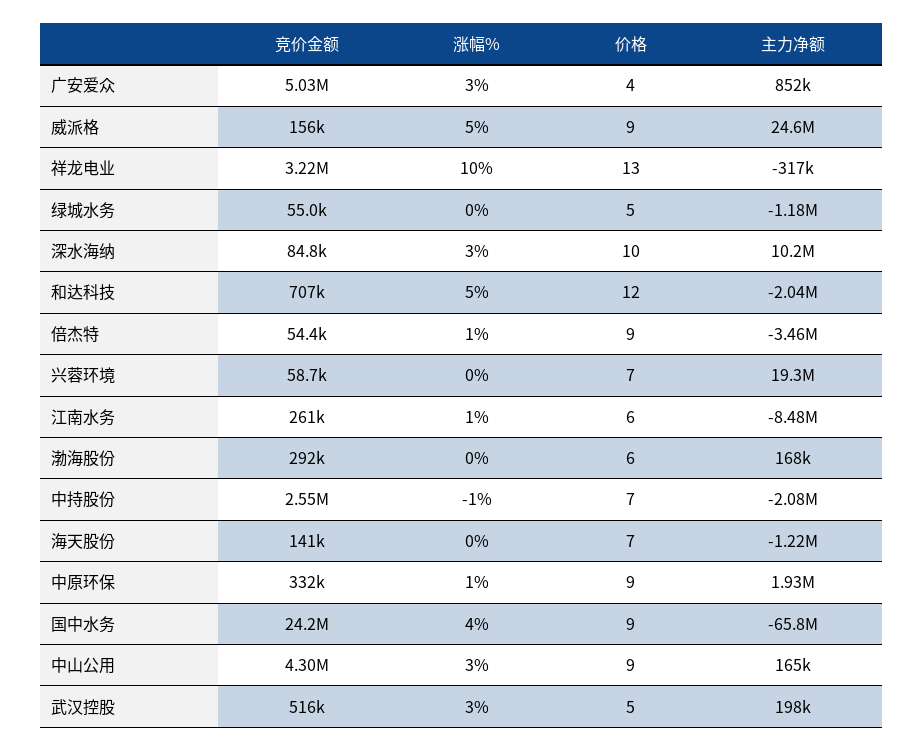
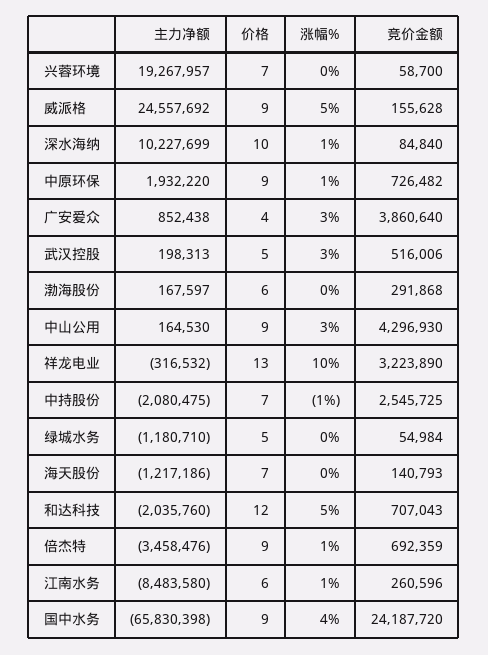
竞价金额, 广安爱众: 5030000 -> 3860640
涨幅%, 深水海纳: 3 -> 1
竞价金额, 倍杰特: 54400 -> 692359
竞价金额, 中原环保: 332000 -> 726482

